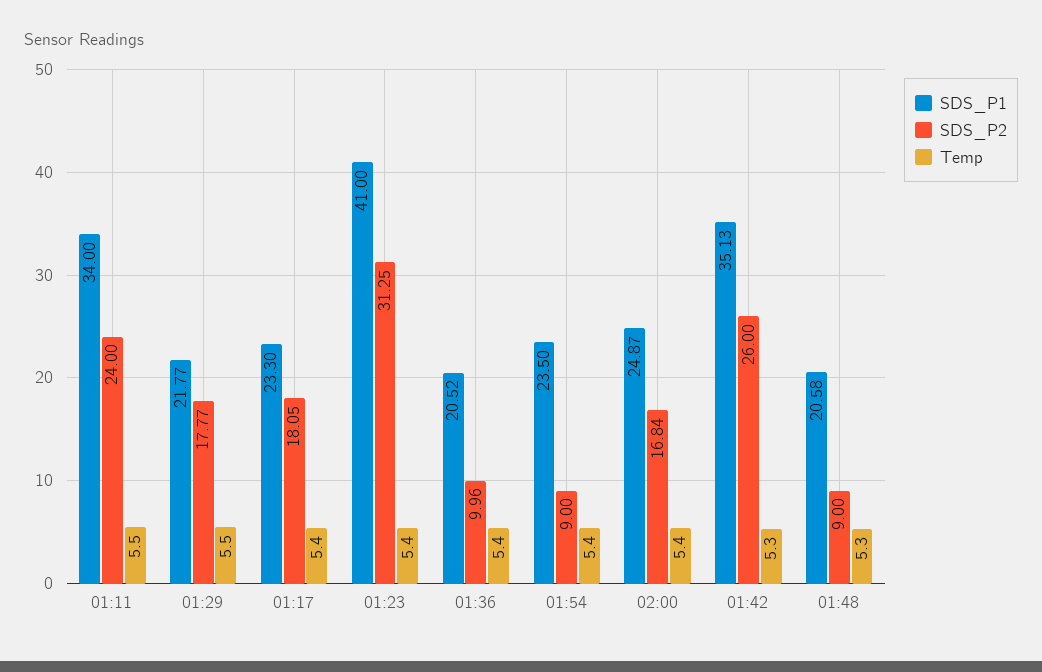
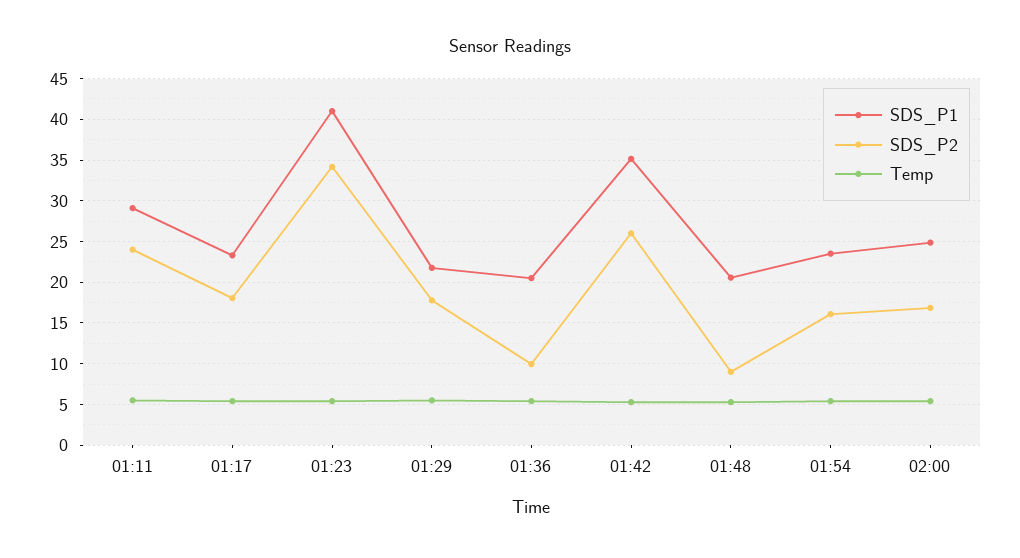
SDS_P1, 01:11: 34 -> 29
SDS_P2, 01:23: 31.25 -> 34
SDS_P2, 01:54: 9 -> 16

